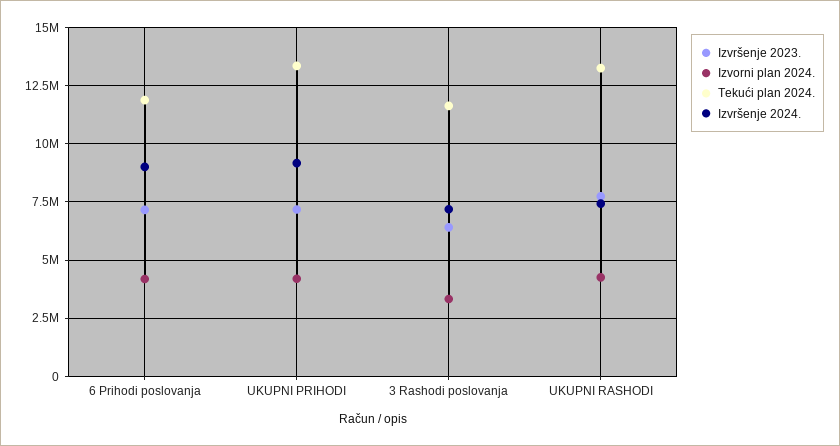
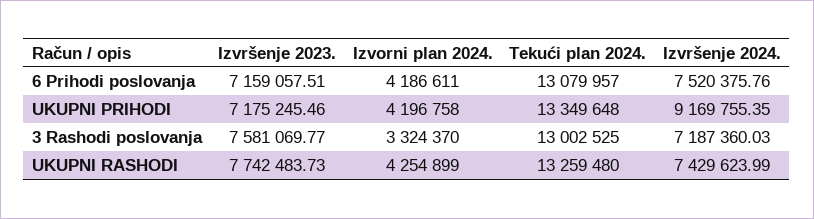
Tekući plan 2024., 6 Prihodi poslovanja: 12000000 -> 13079957
Izvršenje 2024., 6 Prihodi poslovanja: 9000000 -> 7520375.76
Izvršenje 2023., 3 Rashodi poslovanja: 6500000 -> 7581069.77
Tekući plan 2024., 3 Rashodi poslovanja: 11500000 -> 13002525

